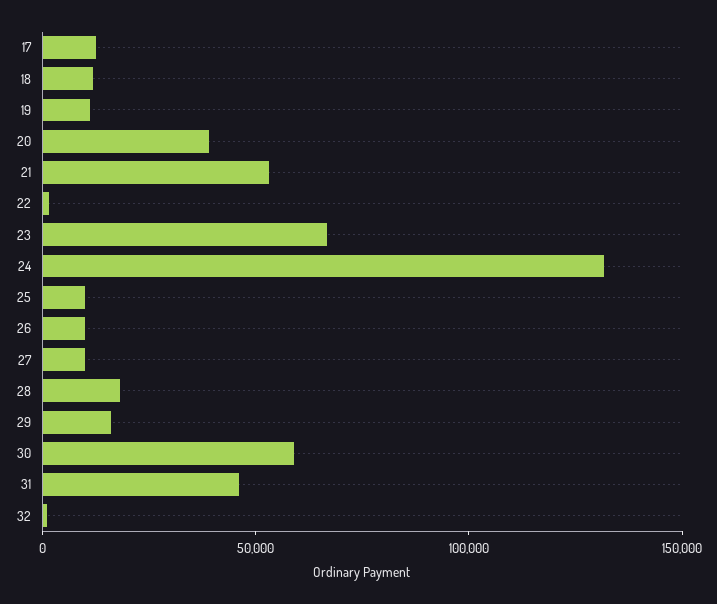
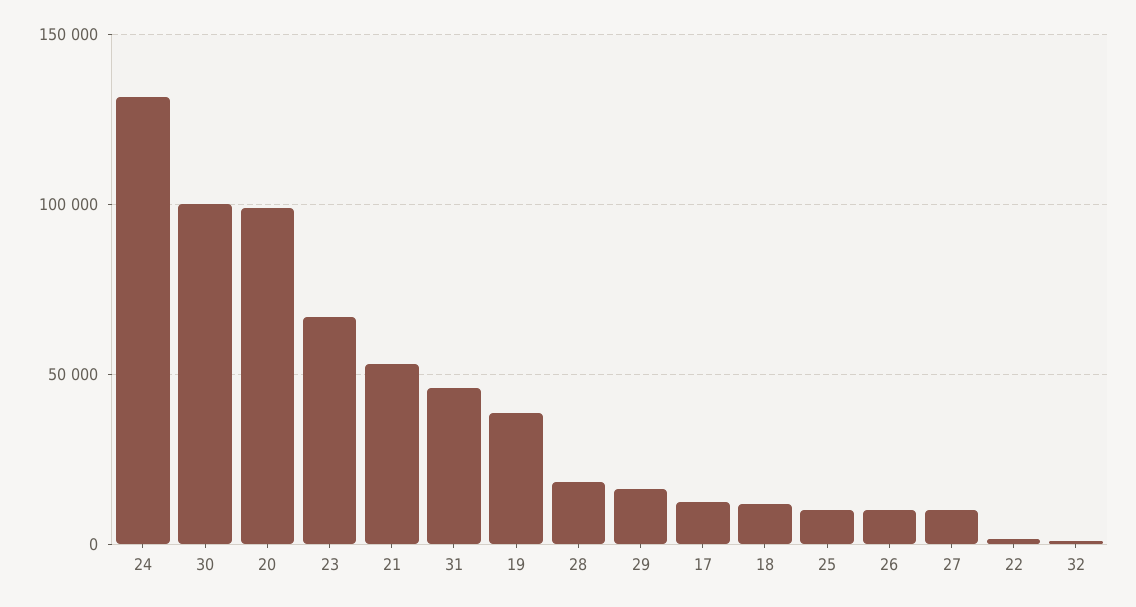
19: 10000 -> 40000
20: 40000 -> 100000
30: 60000 -> 100000

